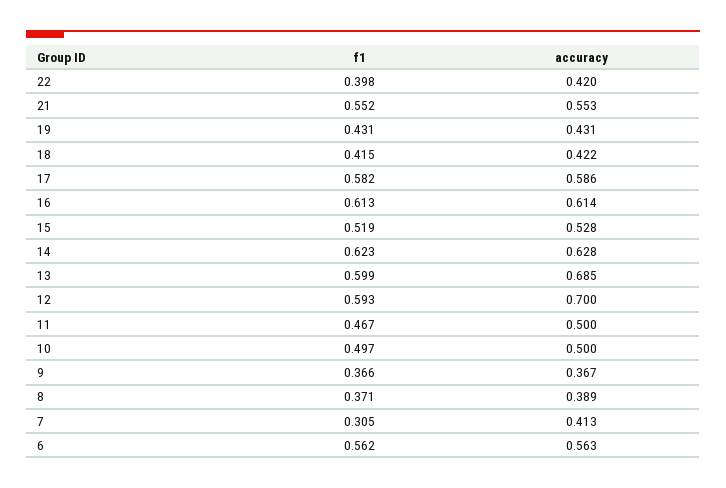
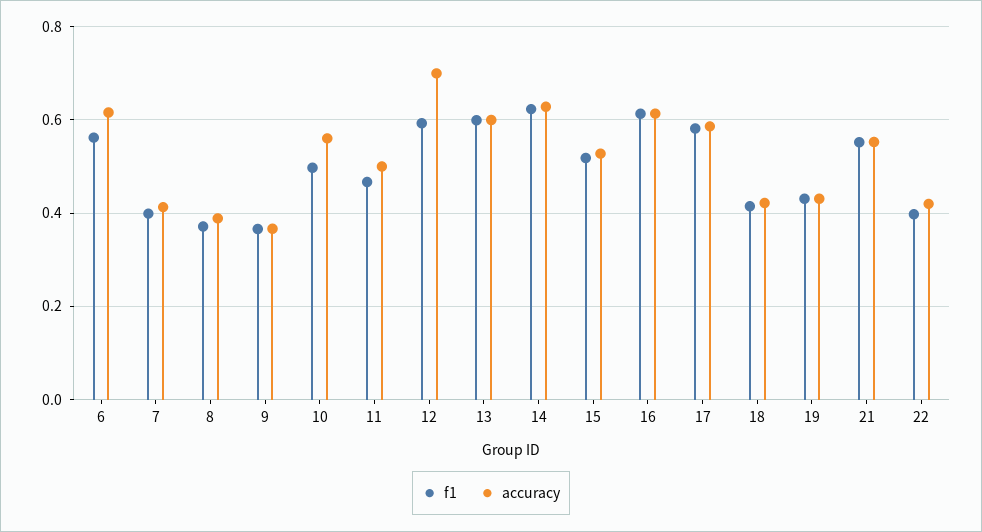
accuracy, 13: 0.685 -> 0.6
accuracy, 10: 0.5 -> 0.56
f1, 7: 0.305 -> 0.4
accuracy, 6: 0.563 -> 0.62

